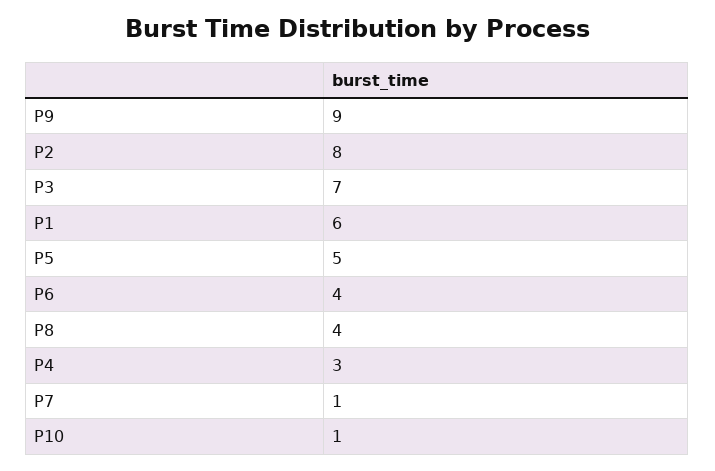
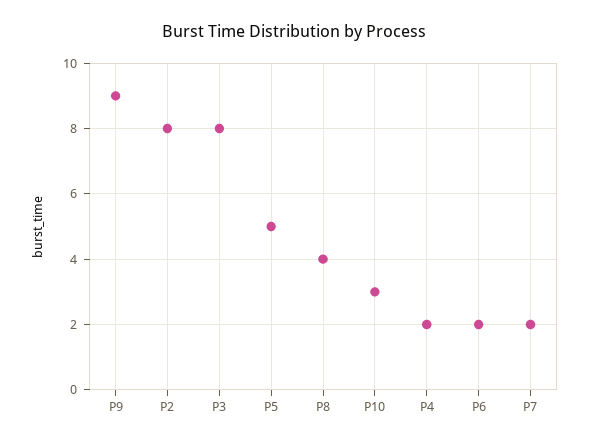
P3: 7 -> 8
P1: 6 -> none
P6: 4 -> 2
P4: 3 -> 2
P7: 1 -> 2
P10: 1 -> 3

